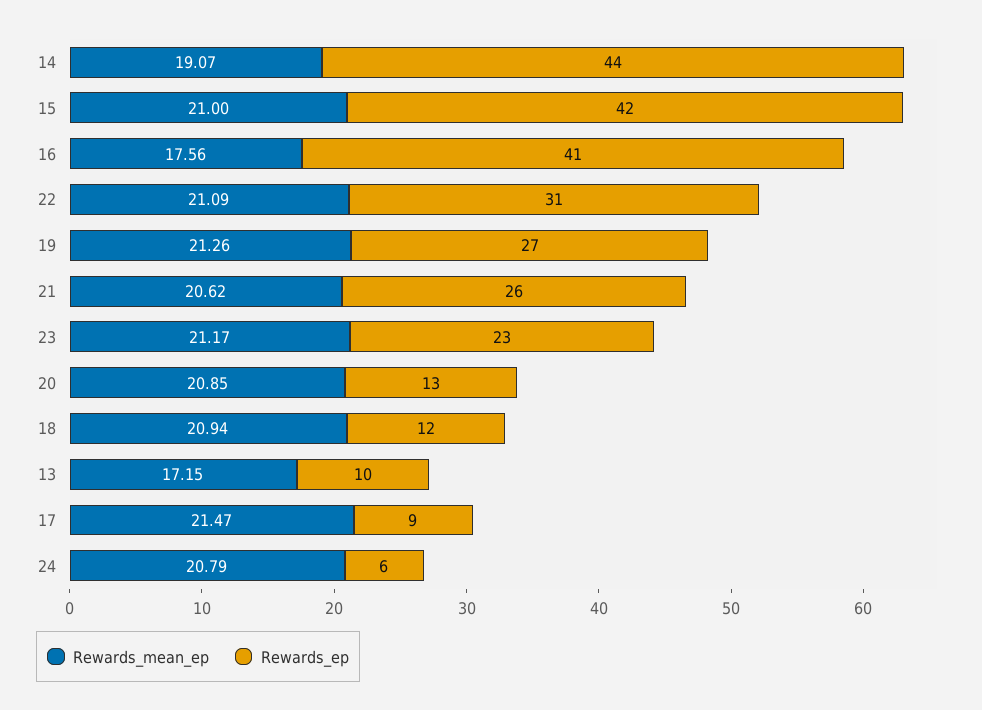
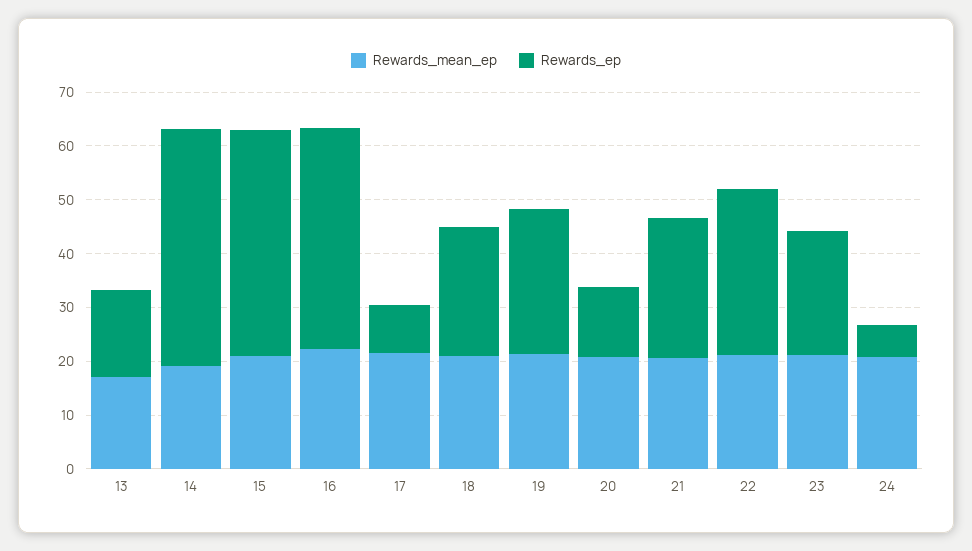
Rewards_mean_ep, 16: 17.56 -> 22
Rewards_ep, 18: 12 -> 24
Rewards_ep, 13: 10 -> 16

